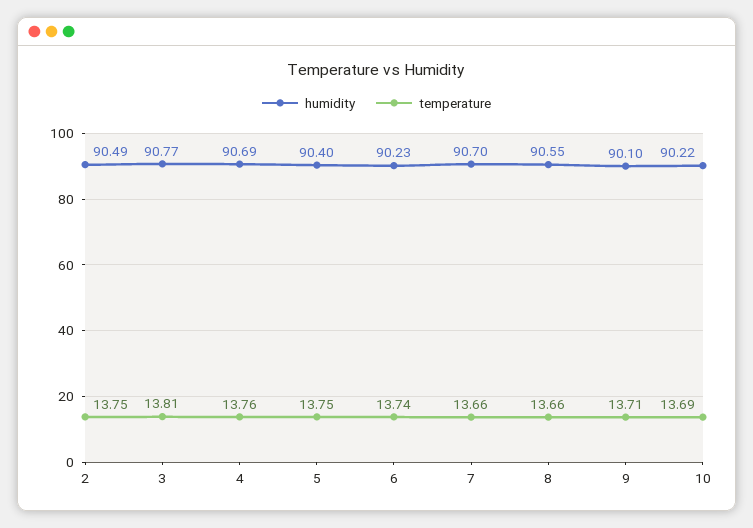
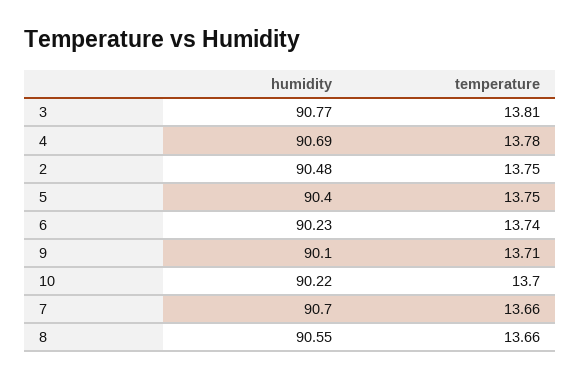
humidity, 2: 90.49 -> 90.48
temperature, 4: 13.76 -> 13.78
temperature, 10: 13.69 -> 13.7

